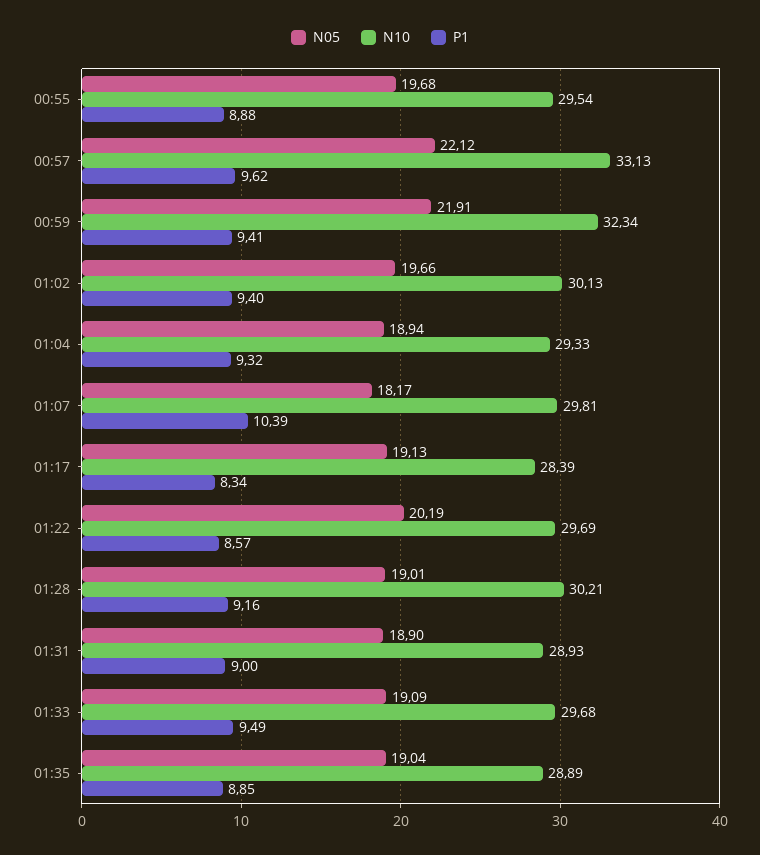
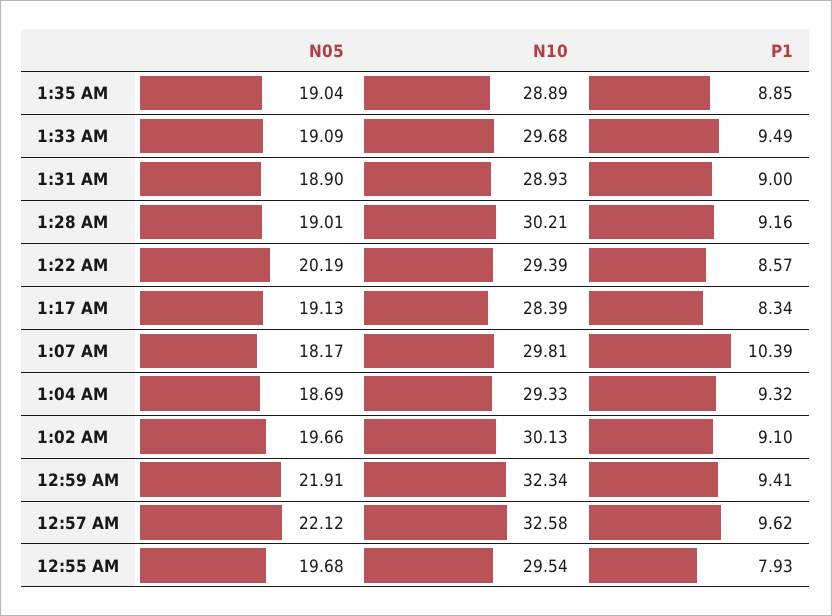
P1, 00:55: 8.88 -> 7.93
N10, 00:57: 33.13 -> 32.58
P1, 01:02: 9.4 -> 9.1
N05, 01:04: 18.94 -> 18.69
N10, 01:22: 29.69 -> 29.39

